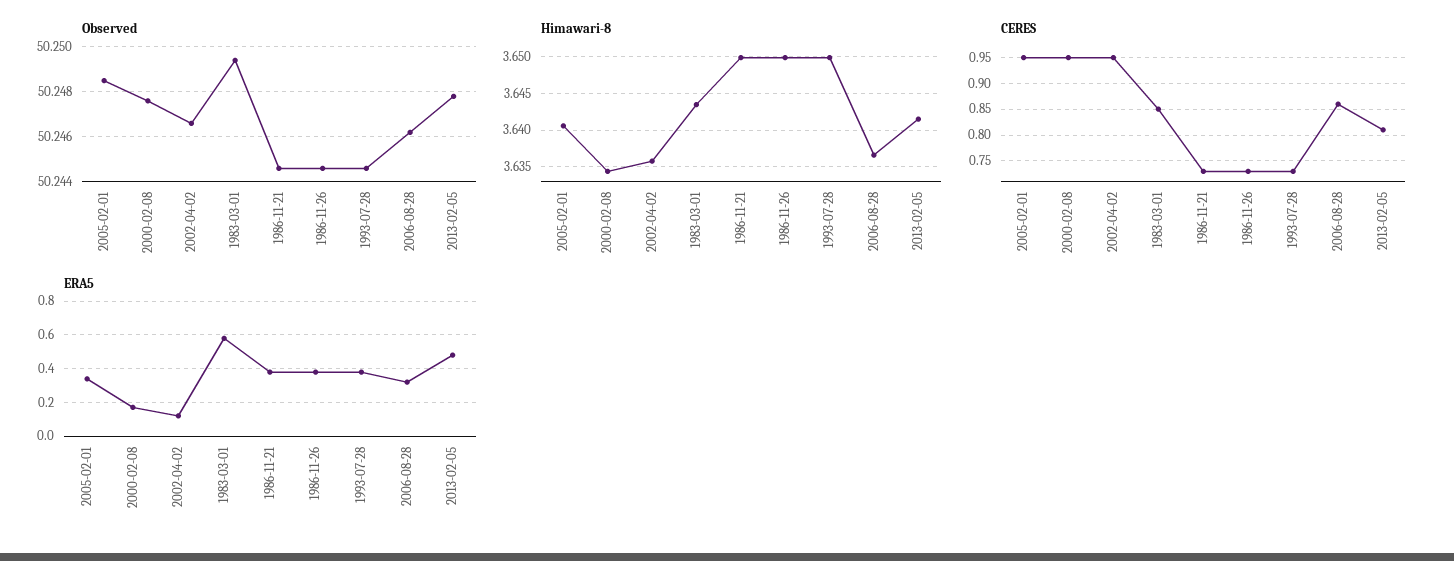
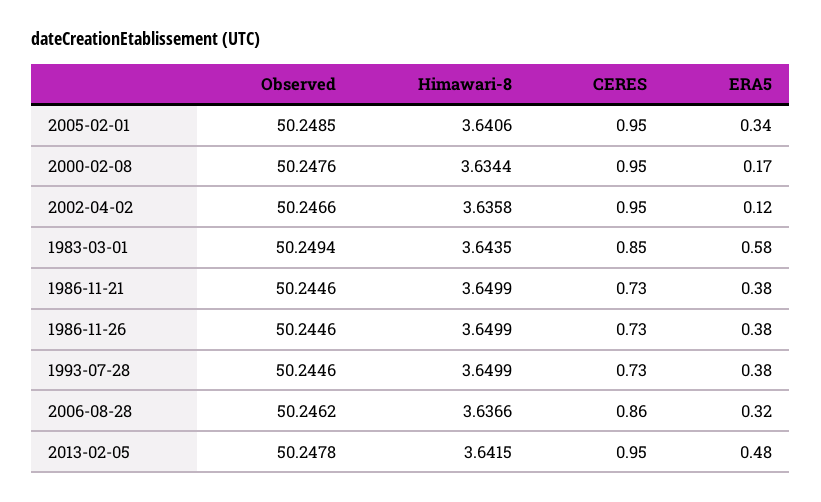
CERES, 2013-02-05: 0.8 -> 0.95

